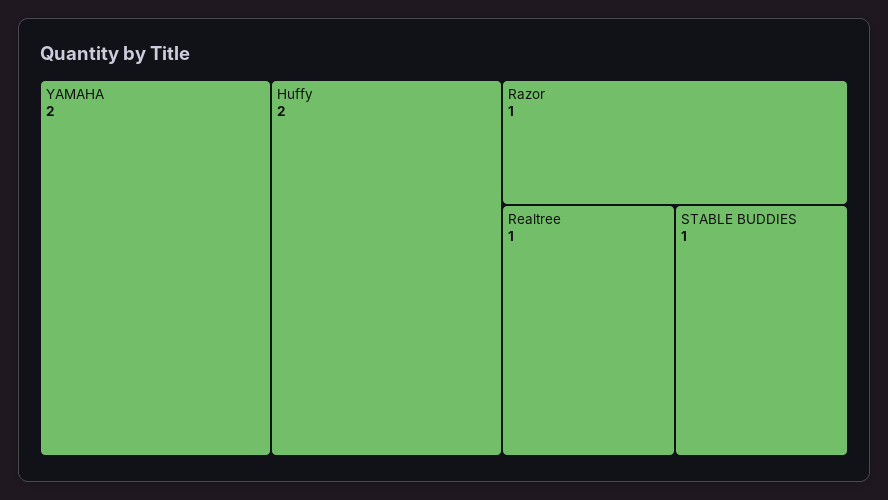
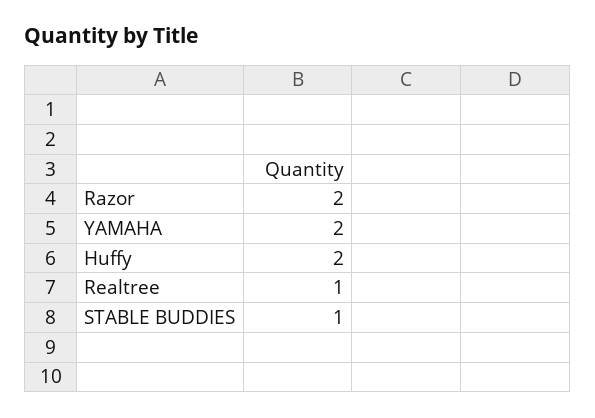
Razor: 1 -> 2

